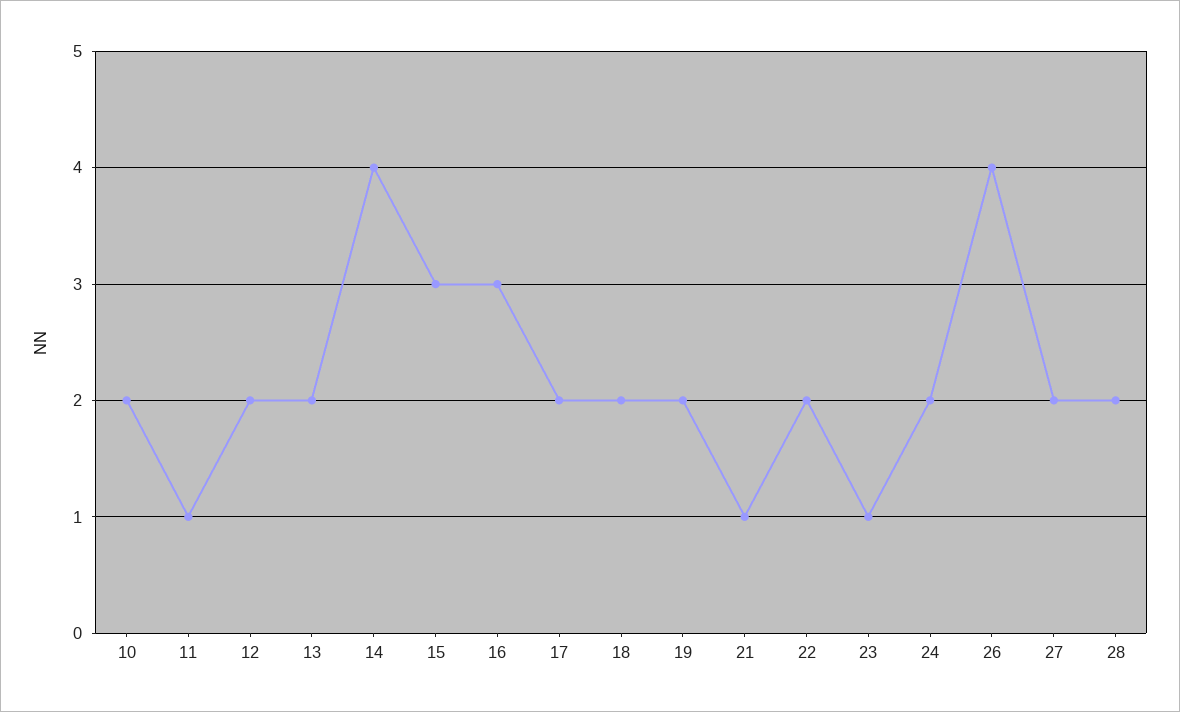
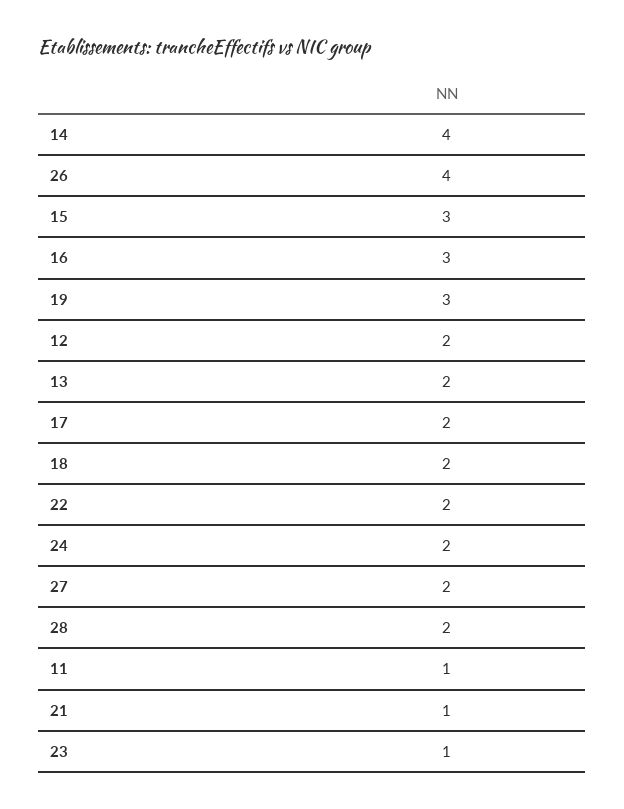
10: 2 -> none
19: 2 -> 3

